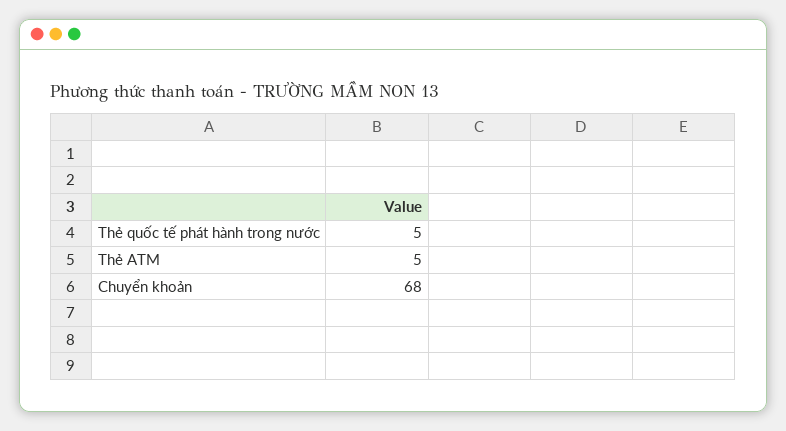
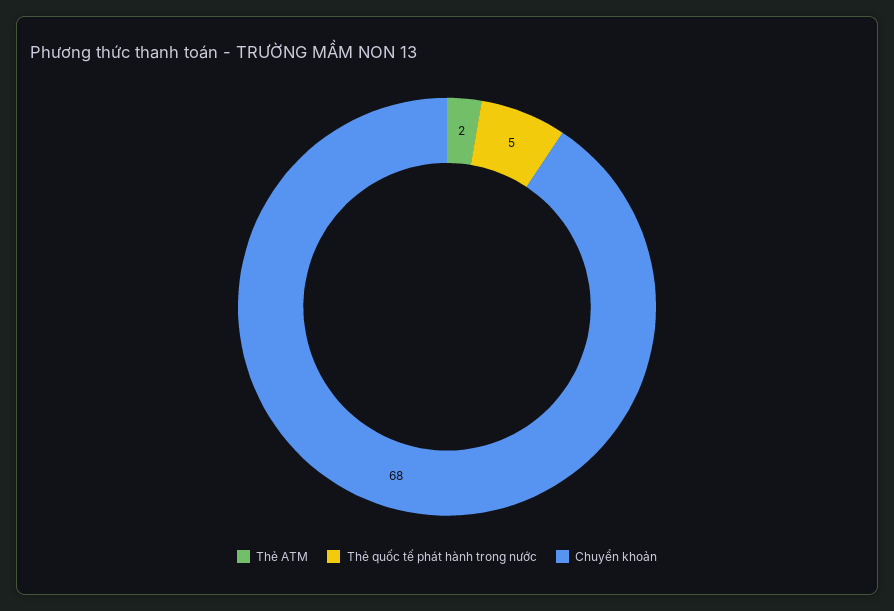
Thẻ ATM: 5 -> 2

